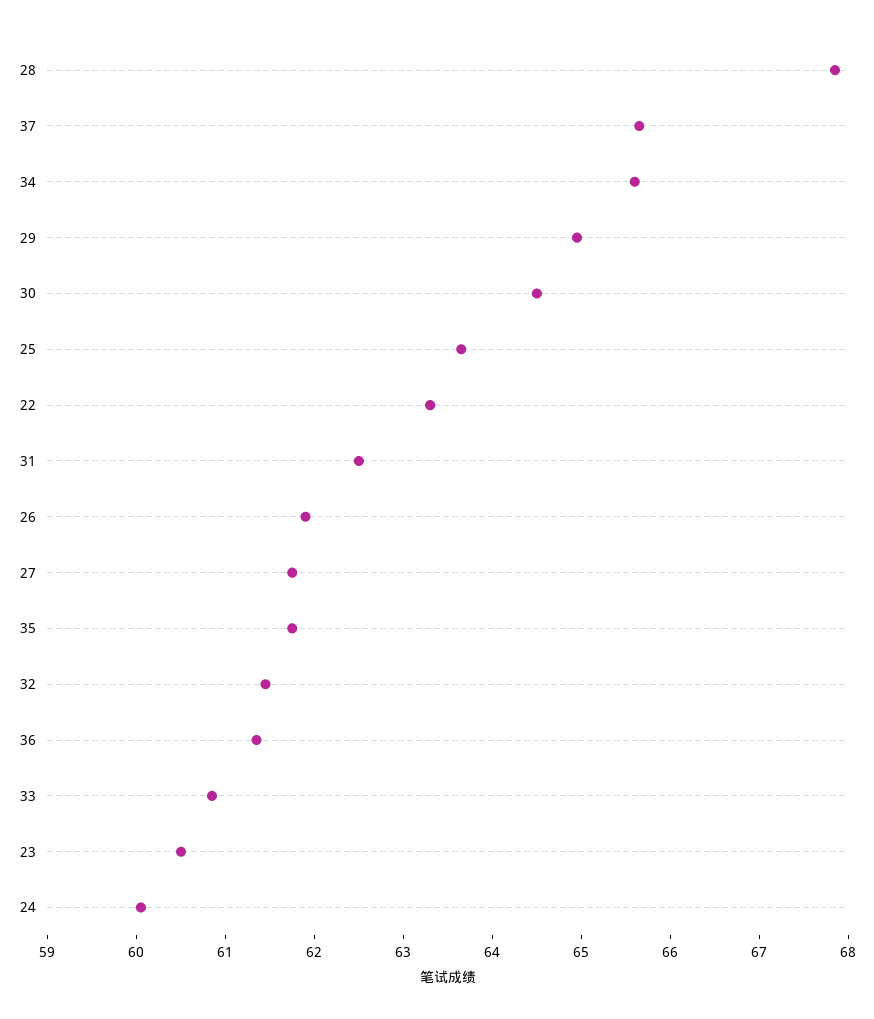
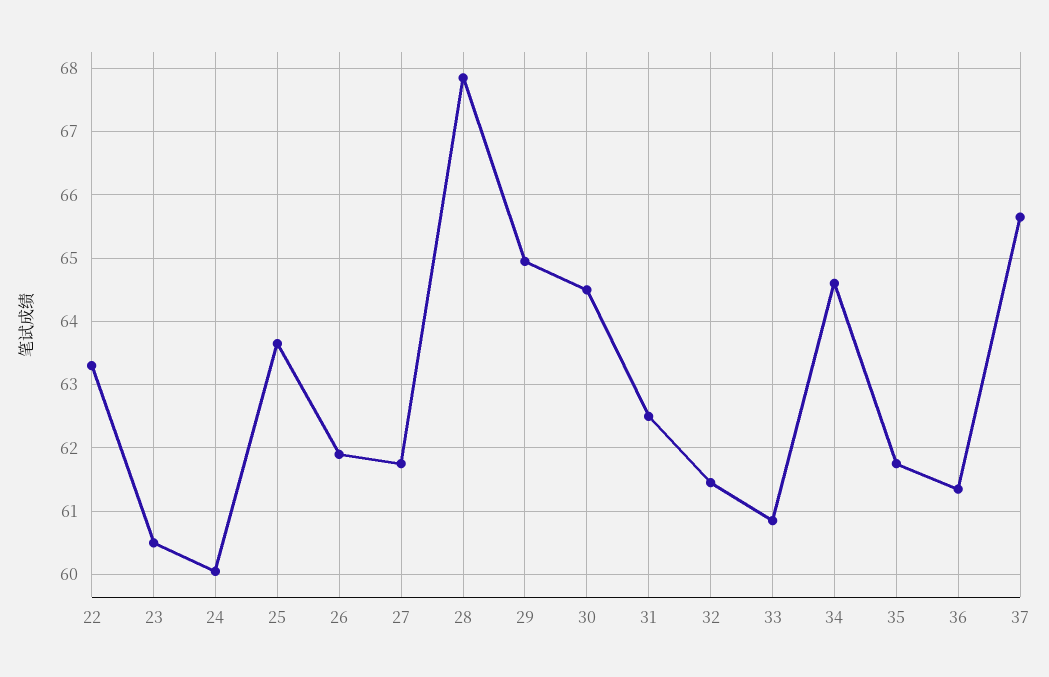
34: 65.6 -> 64.6

